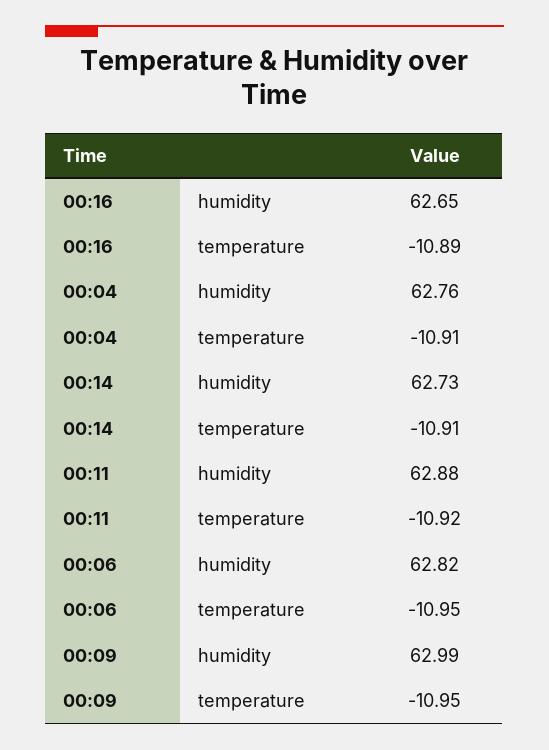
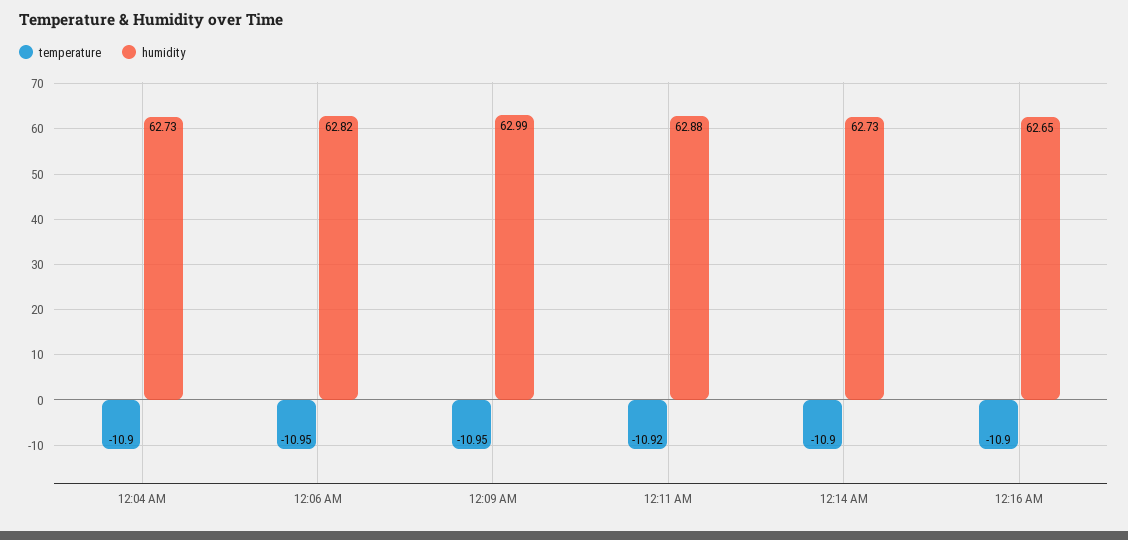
temperature, 00:16: -10.89 -> -10.9
humidity, 00:04: 62.76 -> 62.73
temperature, 00:04: -10.91 -> -10.9
temperature, 00:14: -10.91 -> -10.9

